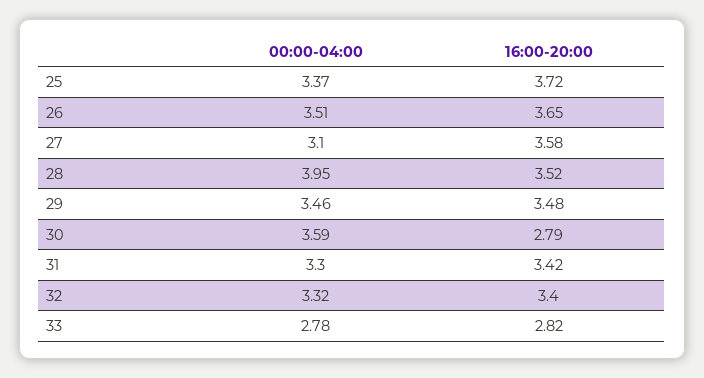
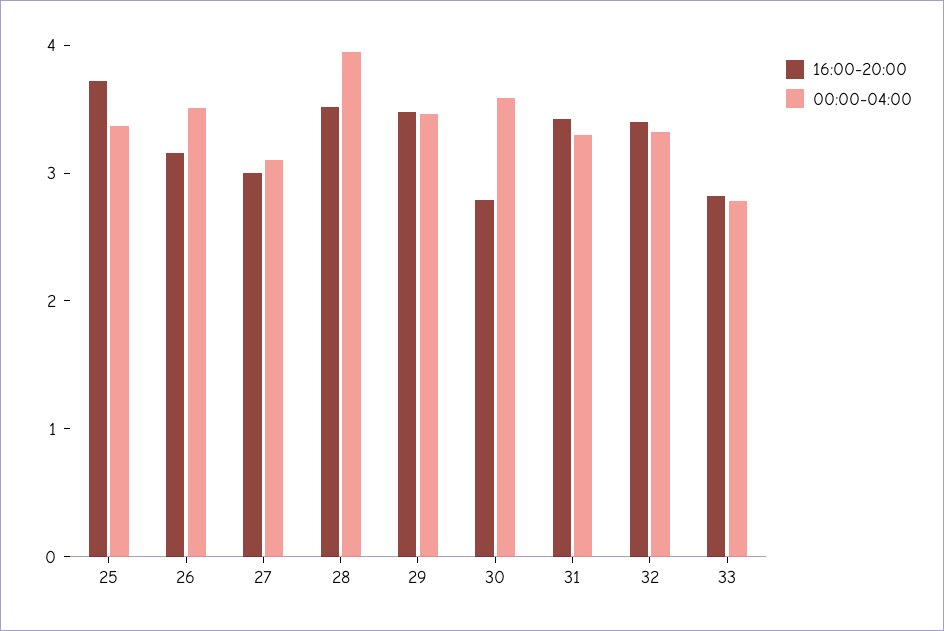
16:00-20:00, 26: 3.65 -> 3.2
16:00-20:00, 27: 3.58 -> 3

